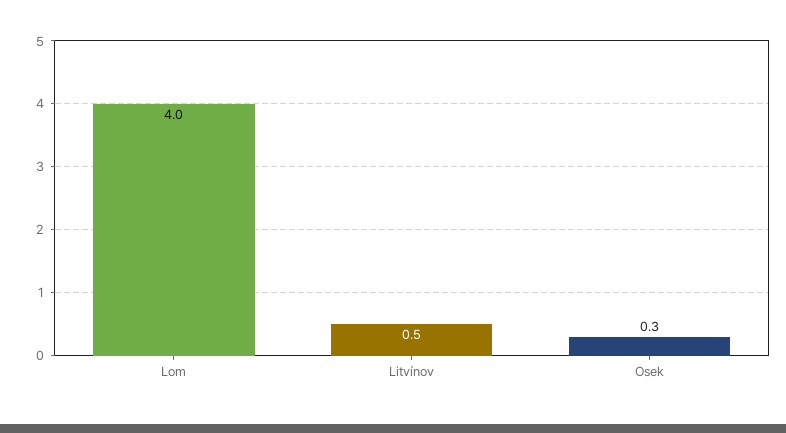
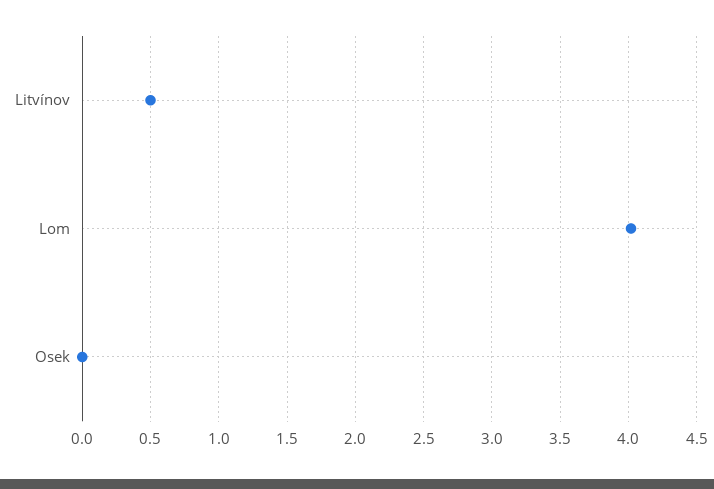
Osek: 0.3 -> 0

